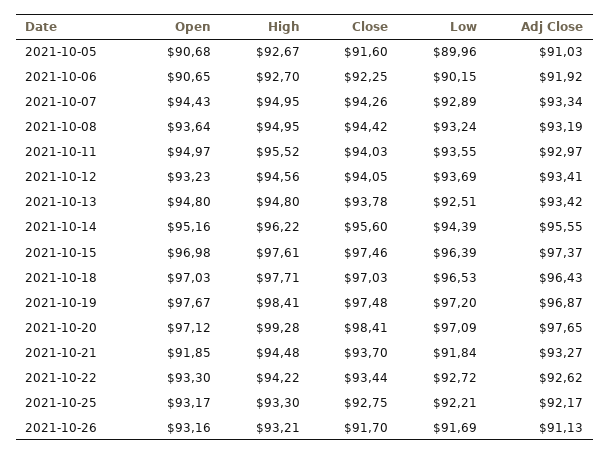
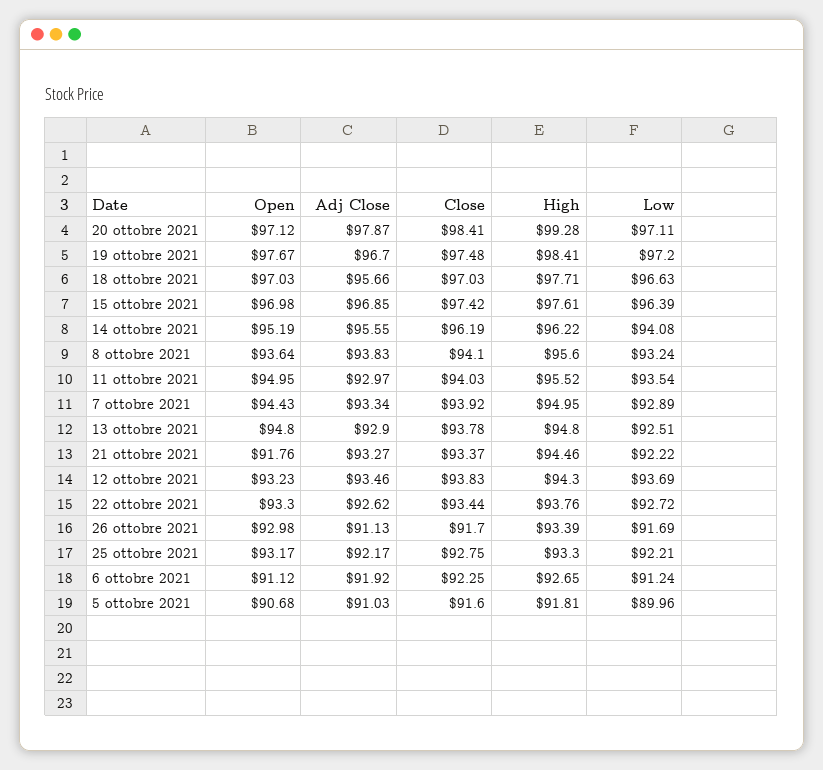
High, 2021-10-05: 92.67 -> 91.81
Open, 2021-10-06: 90.65 -> 91.12
High, 2021-10-06: 92.7 -> 92.65
Low, 2021-10-06: 90.15 -> 91.24
Close, 2021-10-07: 94.26 -> 93.92
High, 2021-10-08: 94.95 -> 95.6
Close, 2021-10-08: 94.42 -> 94.1
Adj Close, 2021-10-08: 93.19 -> 93.83
Open, 2021-10-11: 94.97 -> 94.95
Low, 2021-10-11: 93.55 -> 93.54
High, 2021-10-12: 94.56 -> 94.3
Close, 2021-10-12: 94.05 -> 93.83
Adj Close, 2021-10-12: 93.41 -> 93.46
Adj Close, 2021-10-13: 93.42 -> 92.9
Open, 2021-10-14: 95.16 -> 95.19
Close, 2021-10-14: 95.6 -> 96.19
Low, 2021-10-14: 94.39 -> 94.08
Close, 2021-10-15: 97.46 -> 97.42
Adj Close, 2021-10-15: 97.37 -> 96.85
Low, 2021-10-18: 96.53 -> 96.63
Adj Close, 2021-10-18: 96.43 -> 95.66
Adj Close, 2021-10-19: 96.87 -> 96.7
Low, 2021-10-20: 97.09 -> 97.11
Adj Close, 2021-10-20: 97.65 -> 97.87
Open, 2021-10-21: 91.85 -> 91.76
High, 2021-10-21: 94.48 -> 94.46
Close, 2021-10-21: 93.7 -> 93.37
Low, 2021-10-21: 91.84 -> 92.22
High, 2021-10-22: 94.22 -> 93.76
Open, 2021-10-26: 93.16 -> 92.98
High, 2021-10-26: 93.21 -> 93.39

